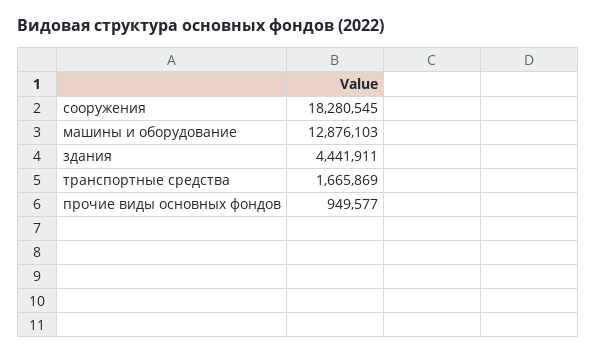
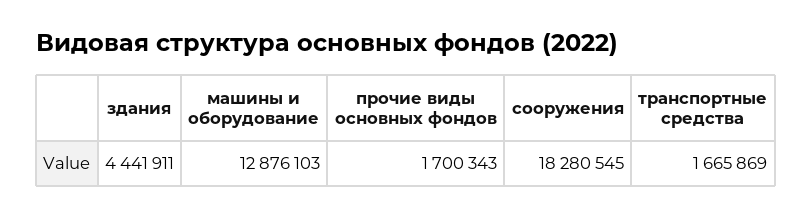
прочие виды основных фондов: 949577 -> 1700343

